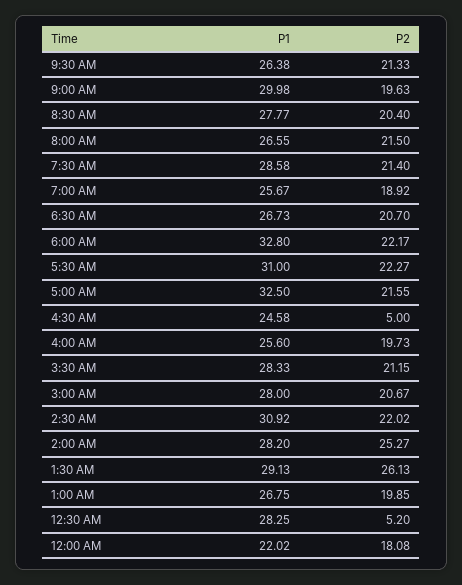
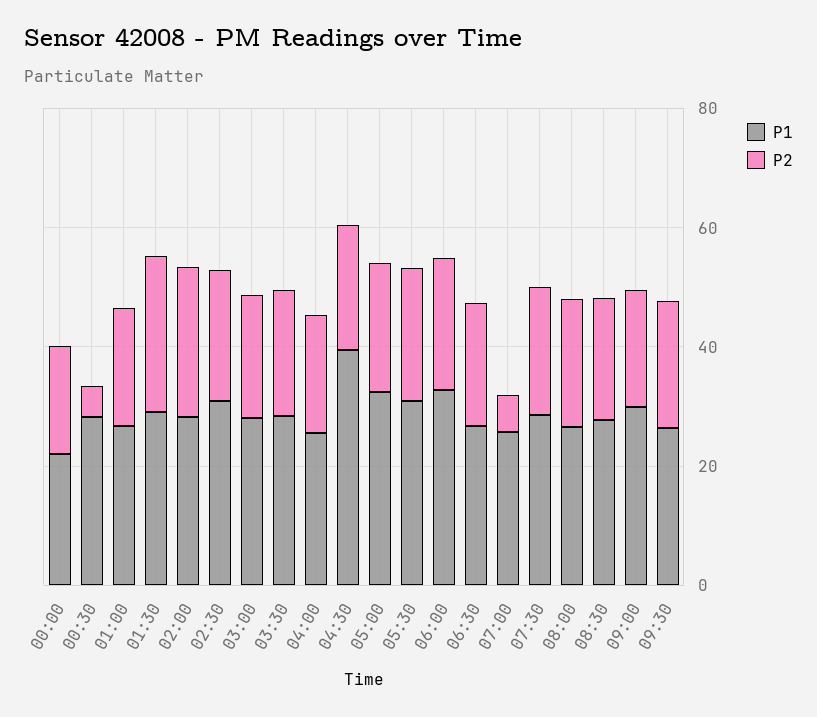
P2, 7:00 AM: 18.92 -> 5
P1, 4:30 AM: 24.58 -> 40
P2, 4:30 AM: 5 -> 20

